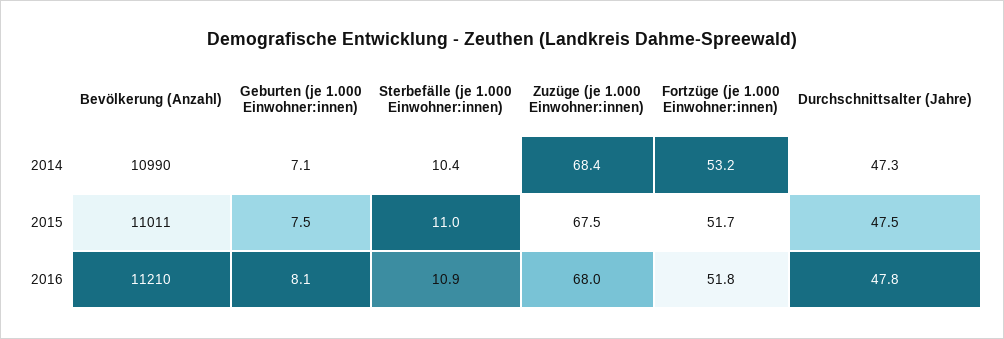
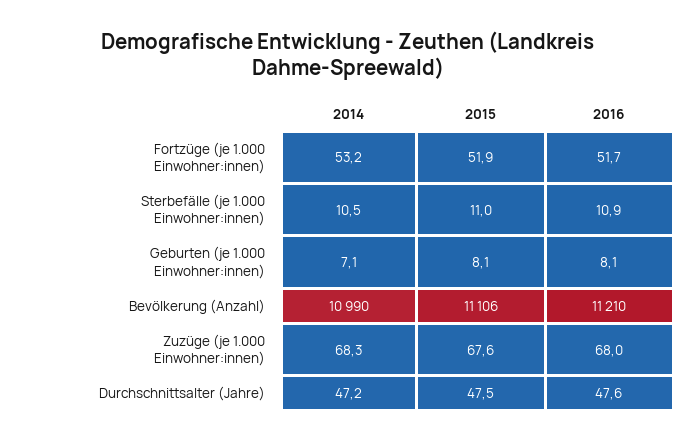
Sterbefälle (je 1.000 Einwohner:innen), 2014: 10.4 -> 10.5
Zuzüge (je 1.000 Einwohner:innen), 2014: 68.4 -> 68.3
Durchschnittsalter (Jahre), 2014: 47.3 -> 47.2
Bevölkerung (Anzahl), 2015: 11011 -> 11106
Geburten (je 1.000 Einwohner:innen), 2015: 7.5 -> 8.1
Zuzüge (je 1.000 Einwohner:innen), 2015: 67.5 -> 67.6
Fortzüge (je 1.000 Einwohner:innen), 2015: 51.7 -> 51.9
Fortzüge (je 1.000 Einwohner:innen), 2016: 51.8 -> 51.7
Durchschnittsalter (Jahre), 2016: 47.8 -> 47.6

